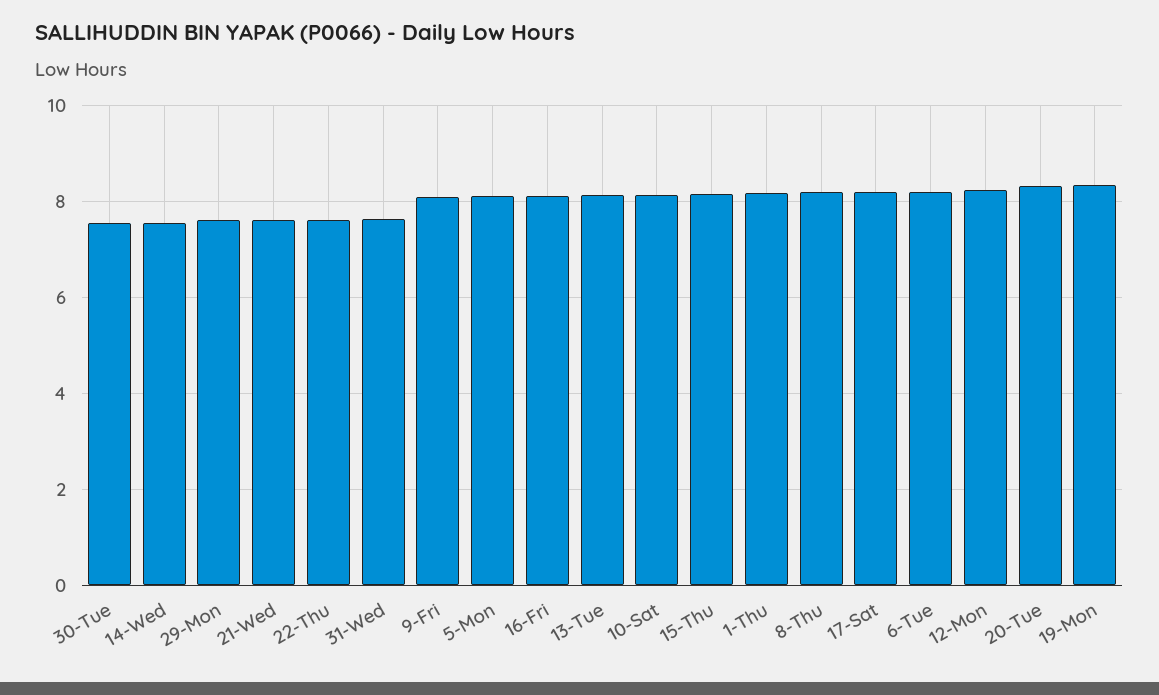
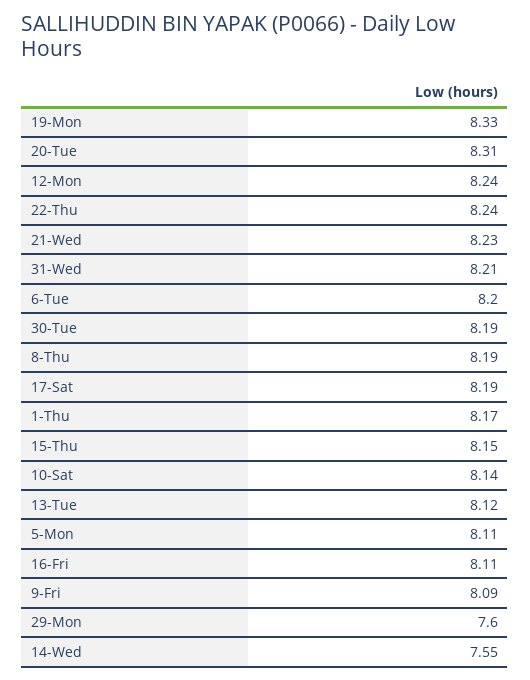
30-Tue: 7.6 -> 8.19
21-Wed: 7.6 -> 8.23
22-Thu: 7.6 -> 8.24
31-Wed: 7.6 -> 8.21

